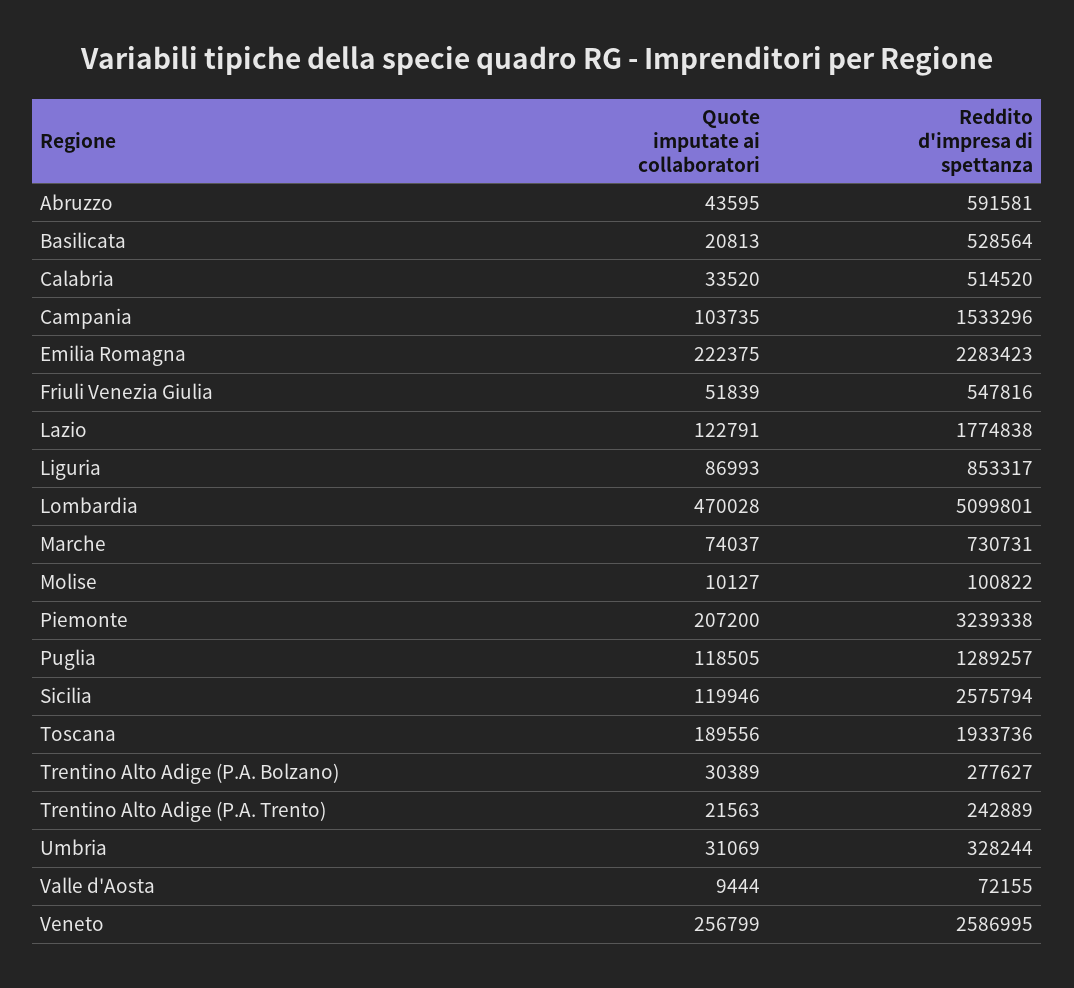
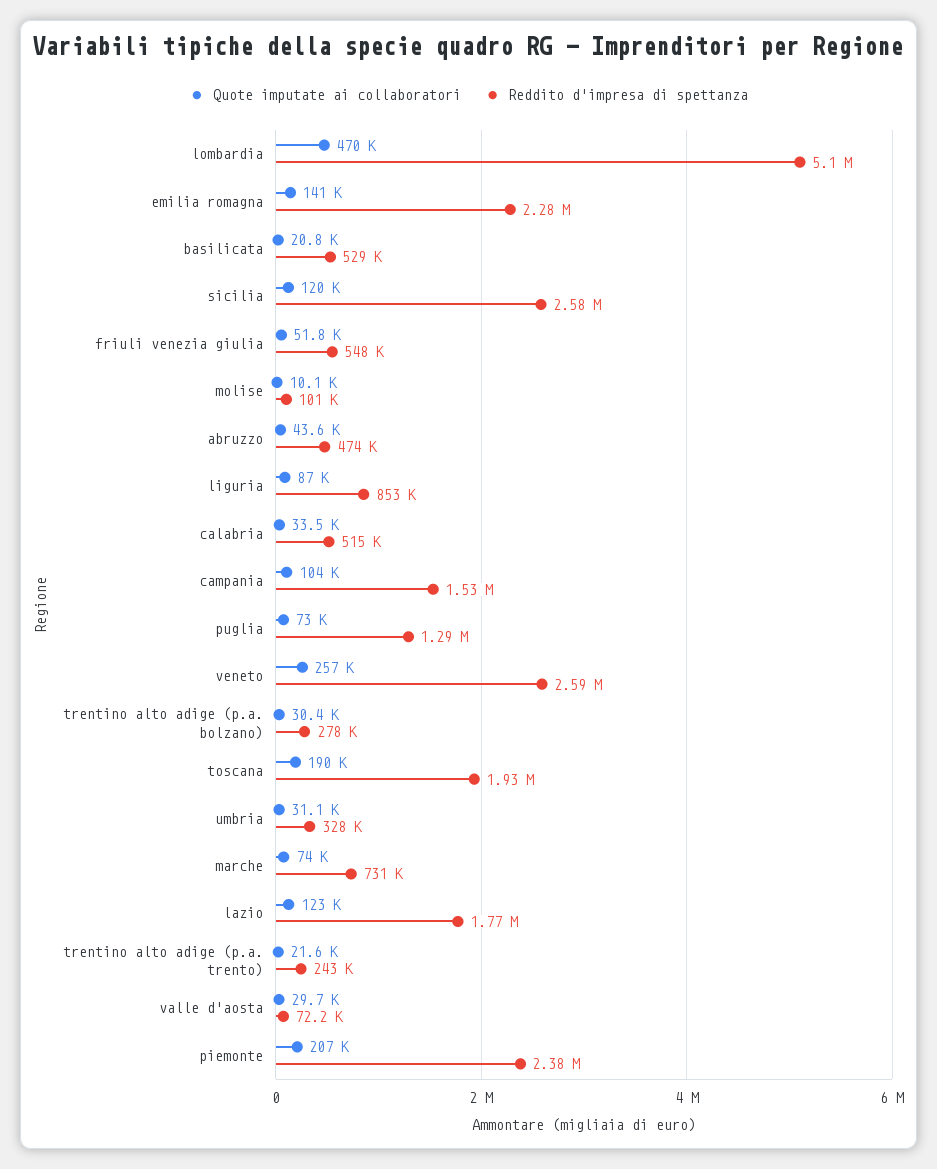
Reddito d'impresa di spettanza, Abruzzo: 591581 -> 474000
Quote imputate ai collaboratori, Emilia Romagna: 222375 -> 141000
Reddito d'impresa di spettanza, Piemonte: 3239338 -> 2380000
Quote imputate ai collaboratori, Puglia: 118505 -> 73000
Quote imputate ai collaboratori, Valle d'Aosta: 9444 -> 29700

